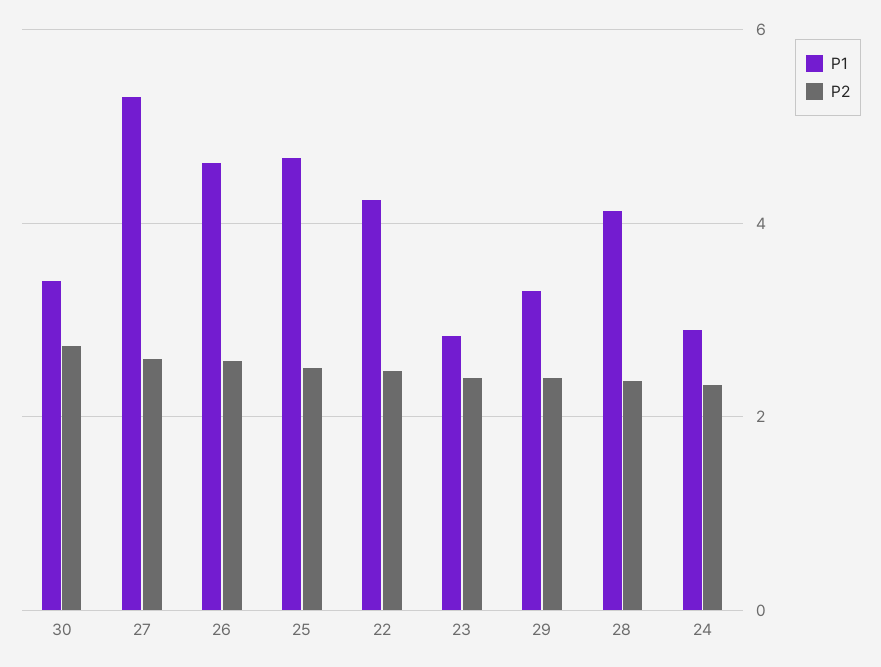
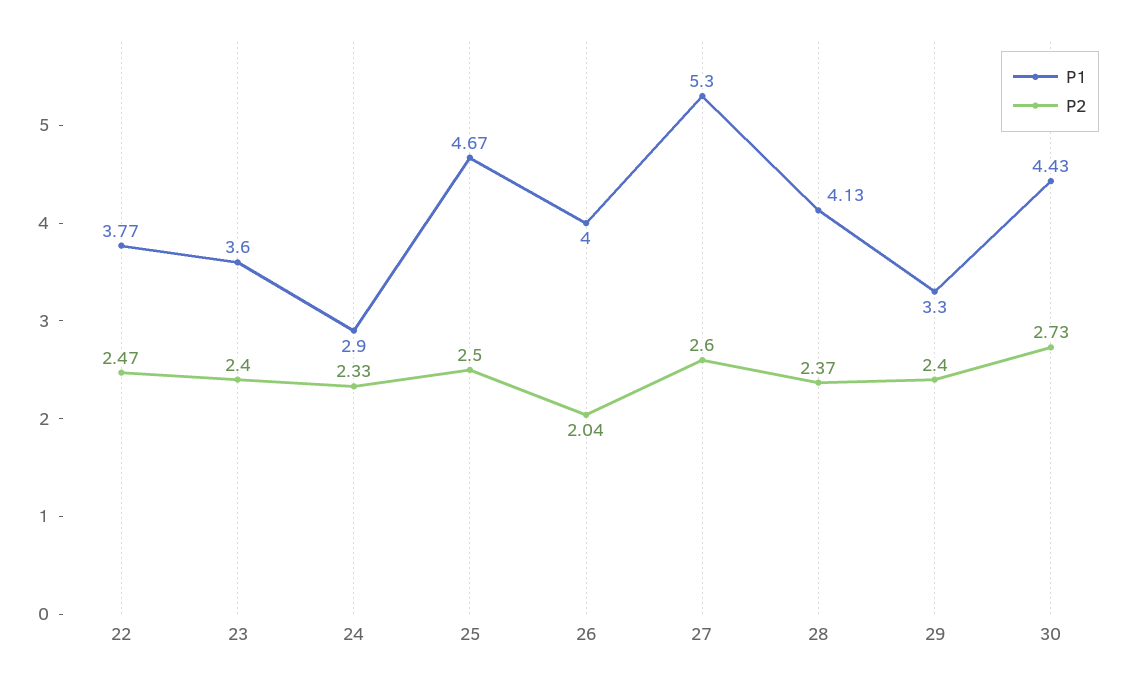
P1, 30: 3.4 -> 4.43
P1, 26: 4.6 -> 4
P2, 26: 2.6 -> 2.04
P1, 22: 4.2 -> 3.77
P1, 23: 2.8 -> 3.6

